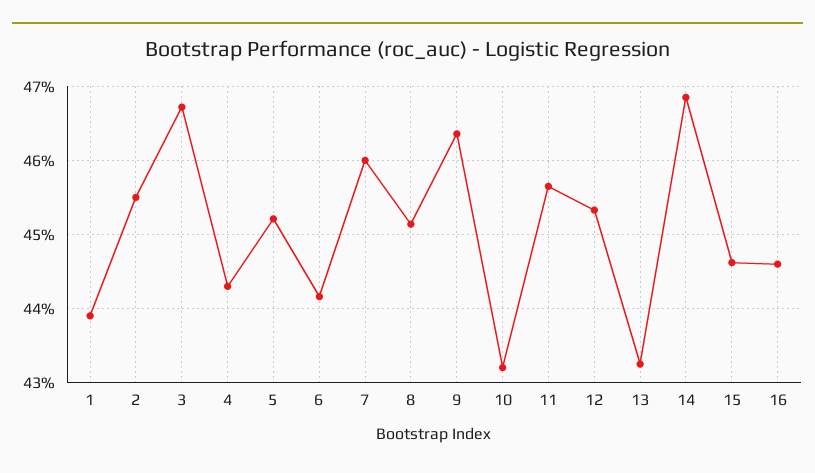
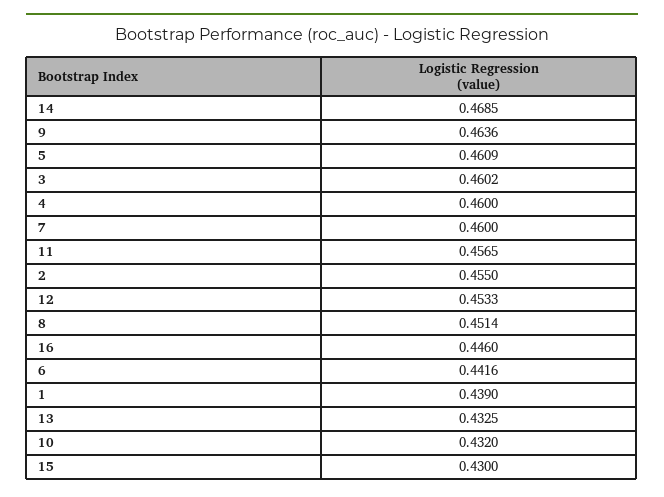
3: 0.467 -> 0.4602
4: 0.443 -> 0.46
5: 0.452 -> 0.4609
15: 0.446 -> 0.43

